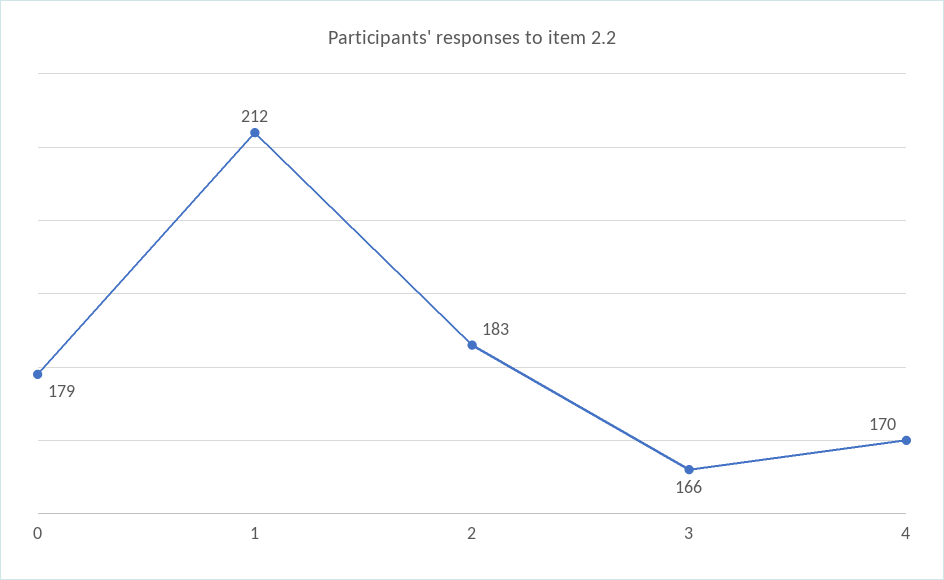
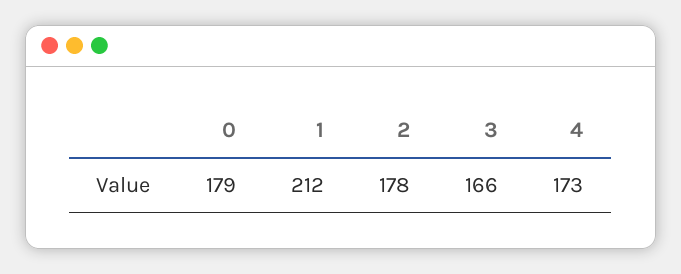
2: 183 -> 178
4: 170 -> 173

